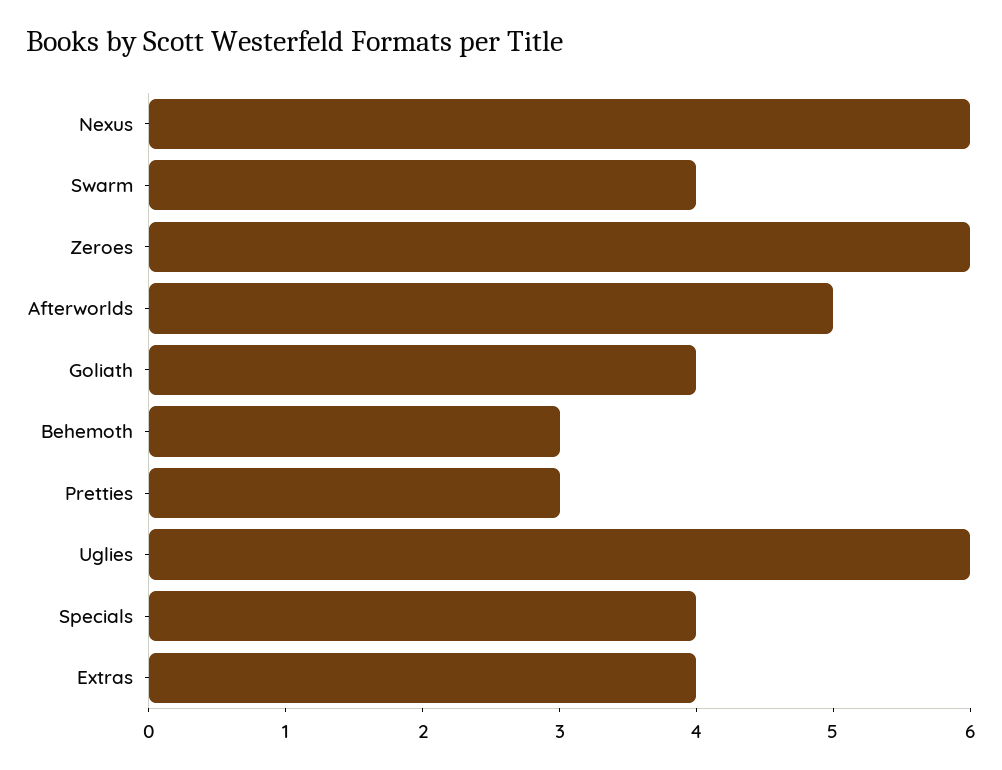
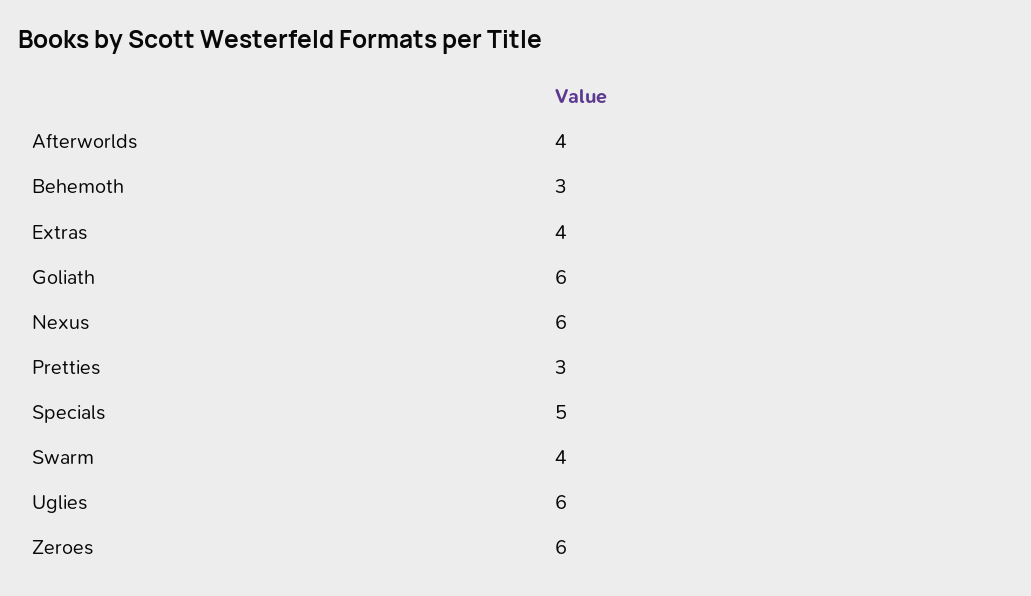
Afterworlds: 5 -> 4
Goliath: 4 -> 6
Specials: 4 -> 5

